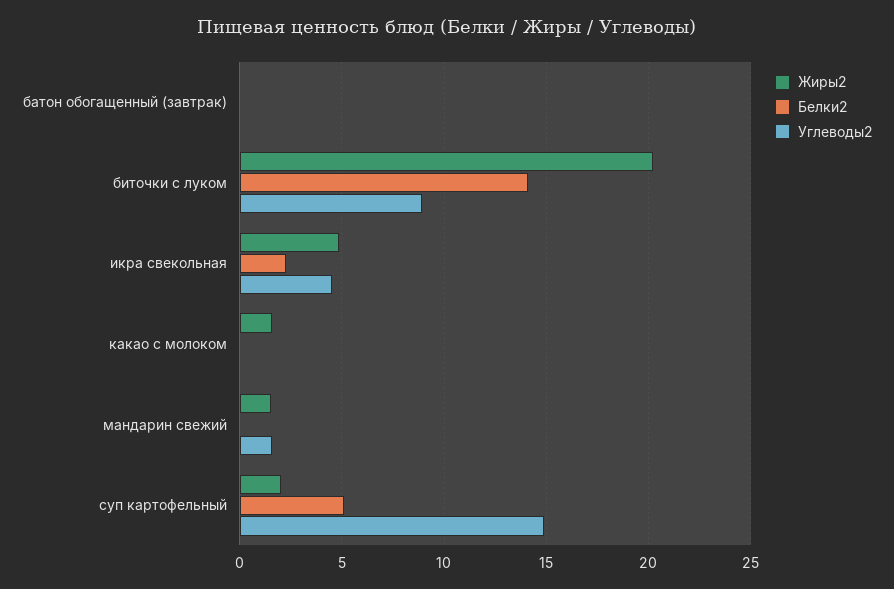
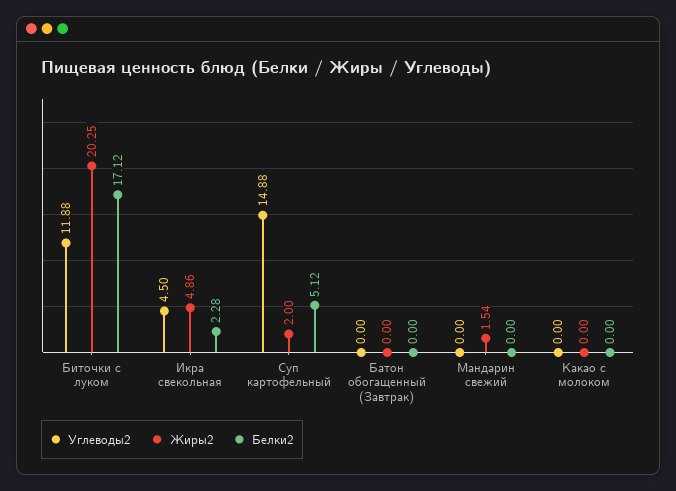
Белки2, биточки с луком: 14 -> 17.12
Углеводы2, биточки с луком: 9 -> 11.88
Жиры2, какао с молоком: 1.5 -> 0
Углеводы2, мандарин свежий: 1.5 -> 0

